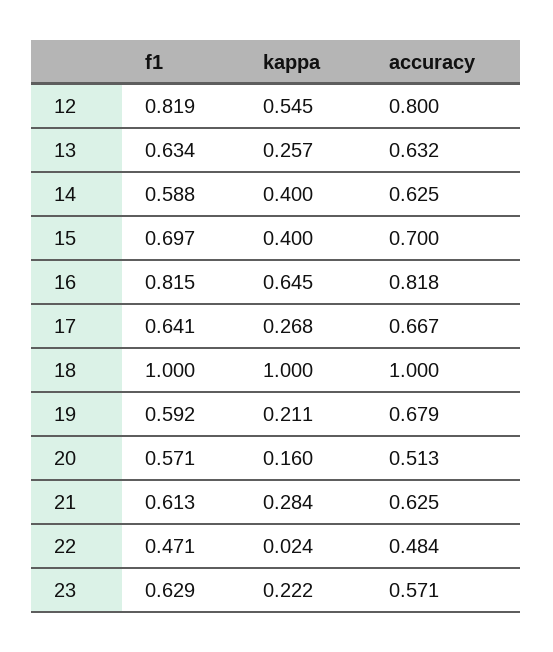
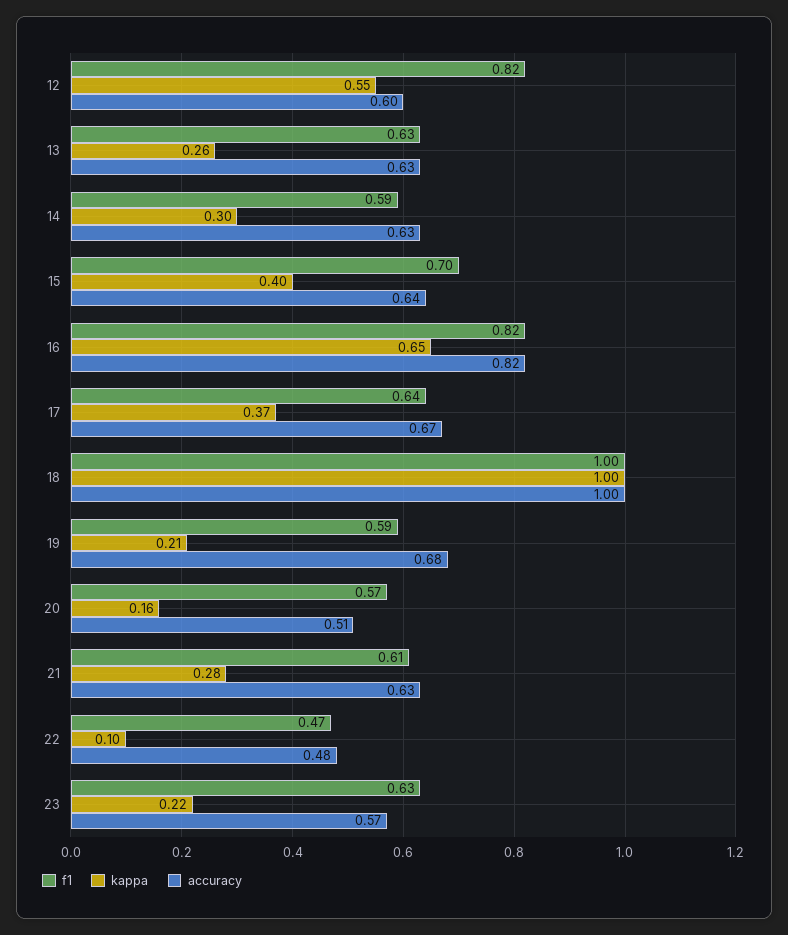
accuracy, 12: 0.8 -> 0.6
kappa, 14: 0.4 -> 0.3
accuracy, 15: 0.7 -> 0.64
kappa, 17: 0.268 -> 0.37
kappa, 22: 0.024 -> 0.1

